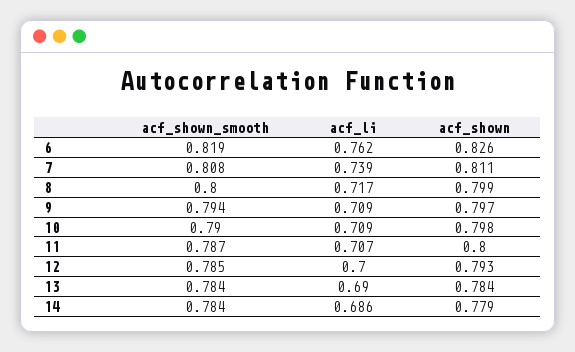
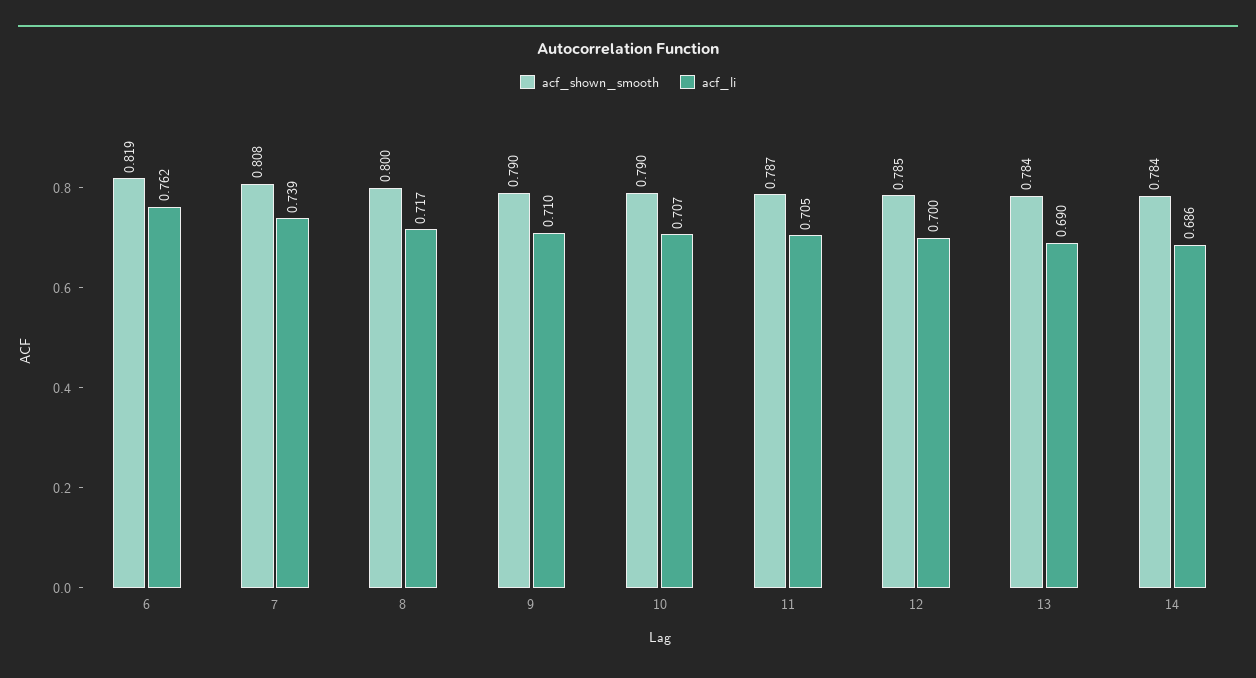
acf_shown, 6: 0.826 -> none
acf_shown, 7: 0.811 -> none
acf_shown, 8: 0.799 -> none
acf_shown_smooth, 9: 0.794 -> 0.79
acf_li, 9: 0.709 -> 0.71
acf_shown, 9: 0.797 -> none
acf_li, 10: 0.709 -> 0.707
acf_shown, 10: 0.798 -> none
acf_li, 11: 0.707 -> 0.705
acf_shown, 11: 0.8 -> none
acf_shown, 12: 0.793 -> none
acf_shown, 13: 0.784 -> none
acf_shown, 14: 0.779 -> none

